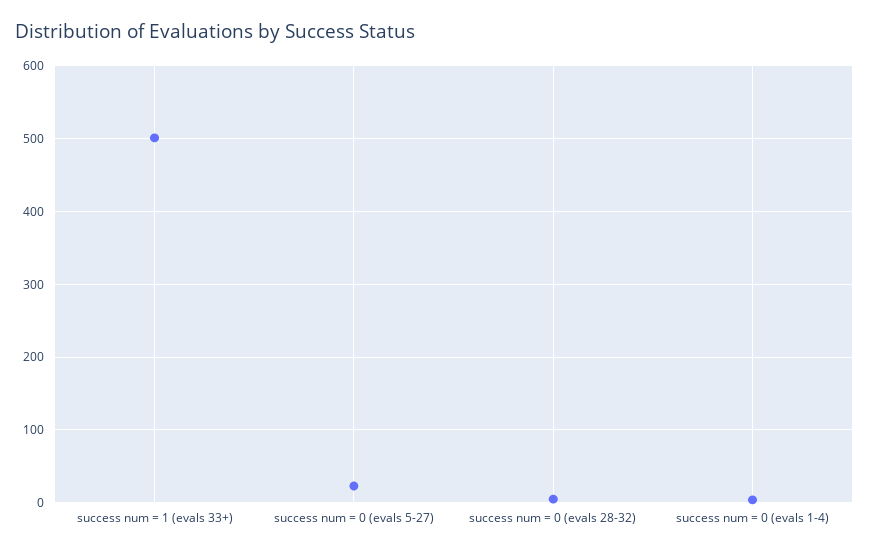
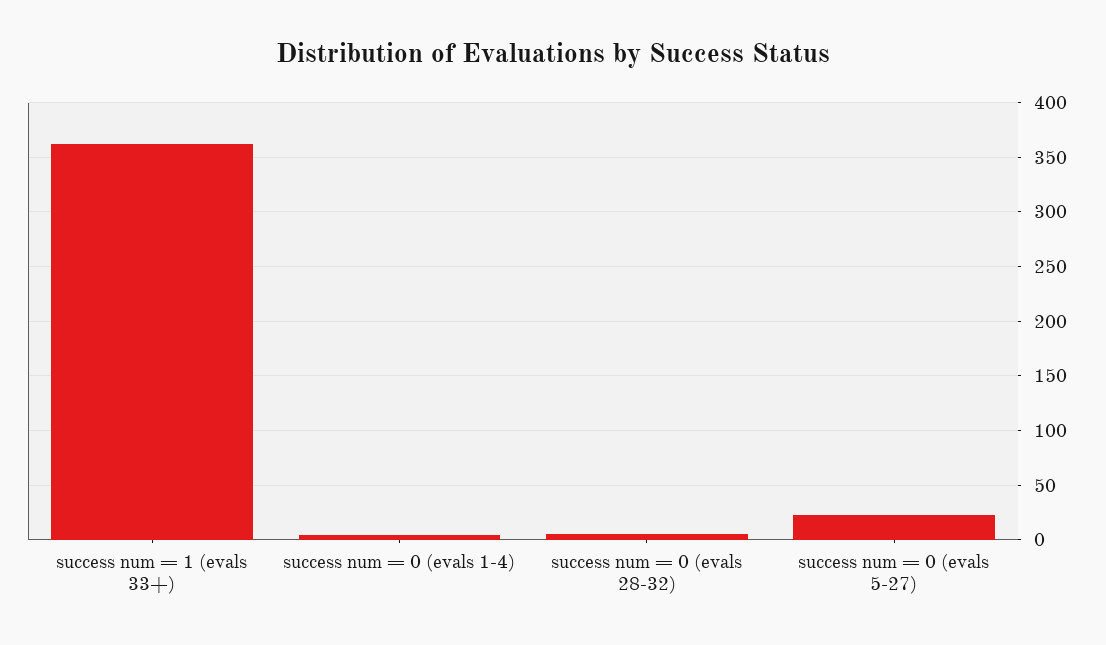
success num = 1 (evals 33+): 500 -> 360

